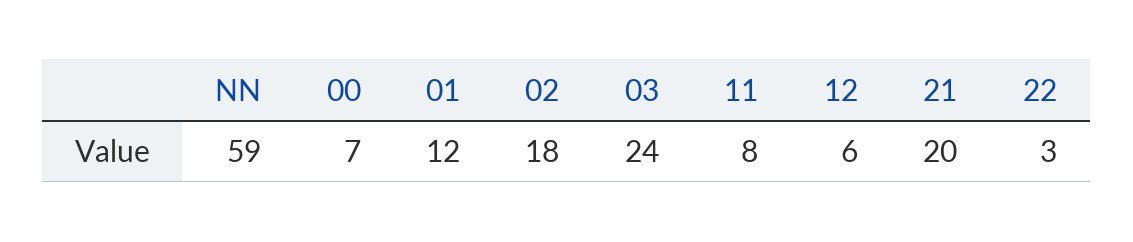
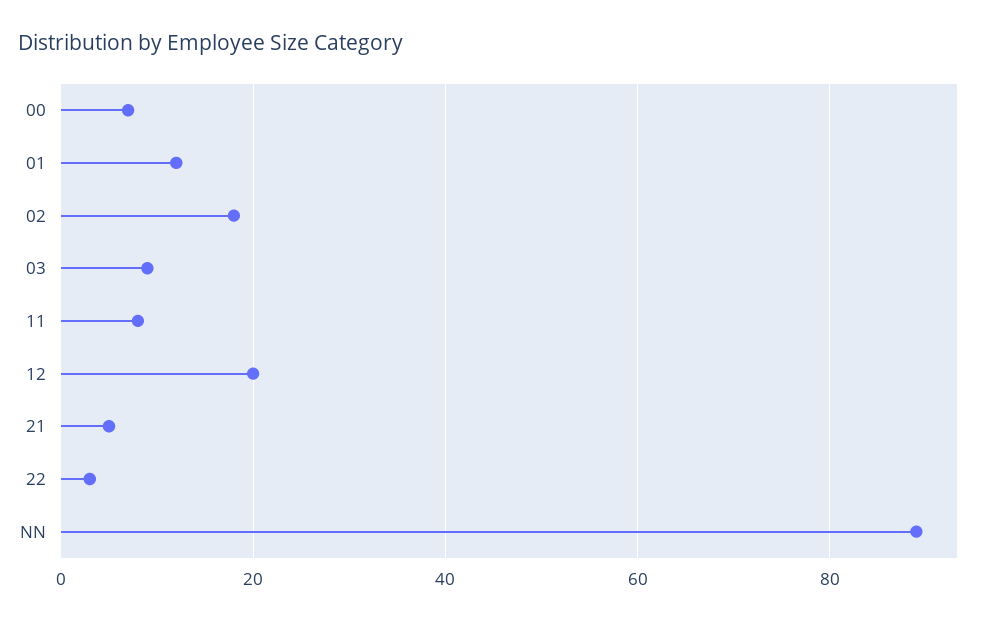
NN: 59 -> 90
03: 24 -> 10
12: 6 -> 20
21: 20 -> 5

